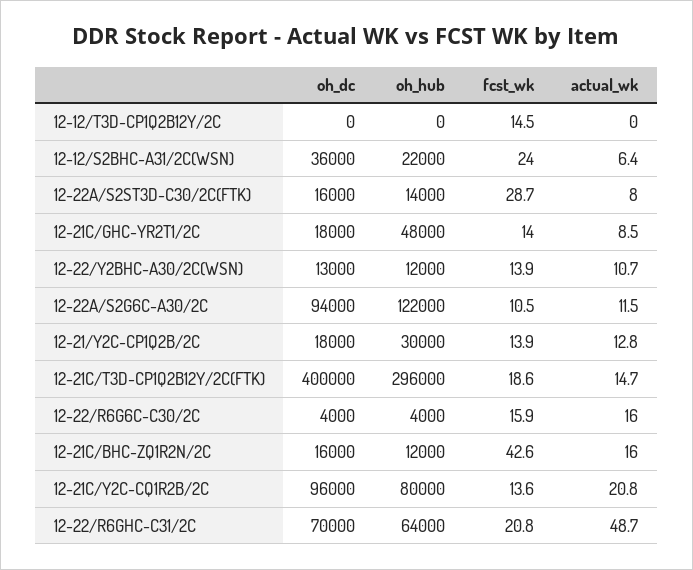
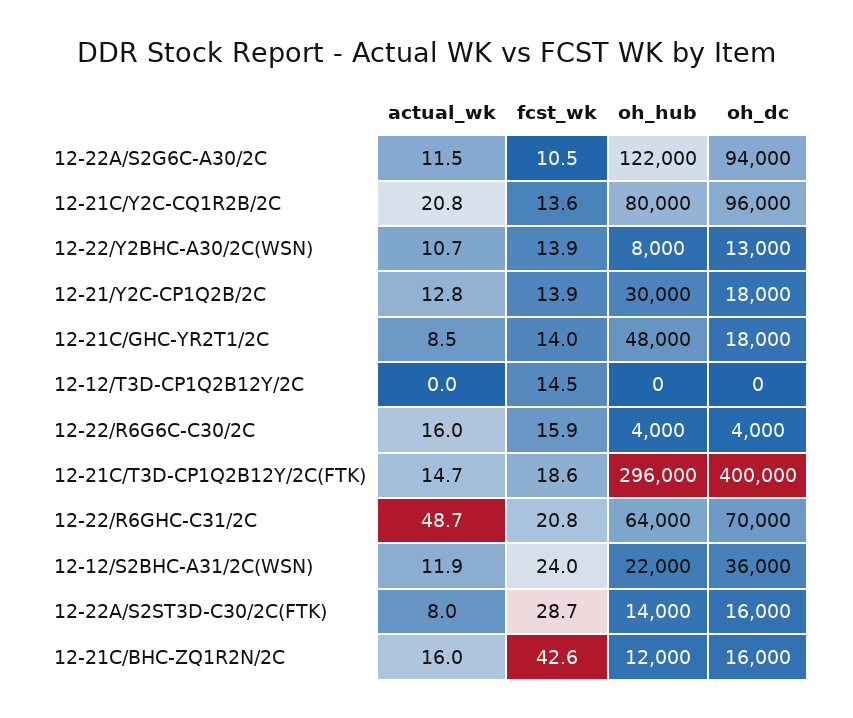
actual_wk, 12-12/S2BHC-A31/2C(WSN): 6.4 -> 11.9
oh_hub, 12-22/Y2BHC-A30/2C(WSN): 12000 -> 8000

